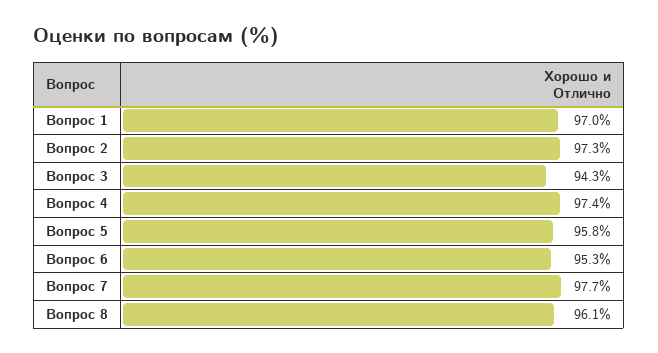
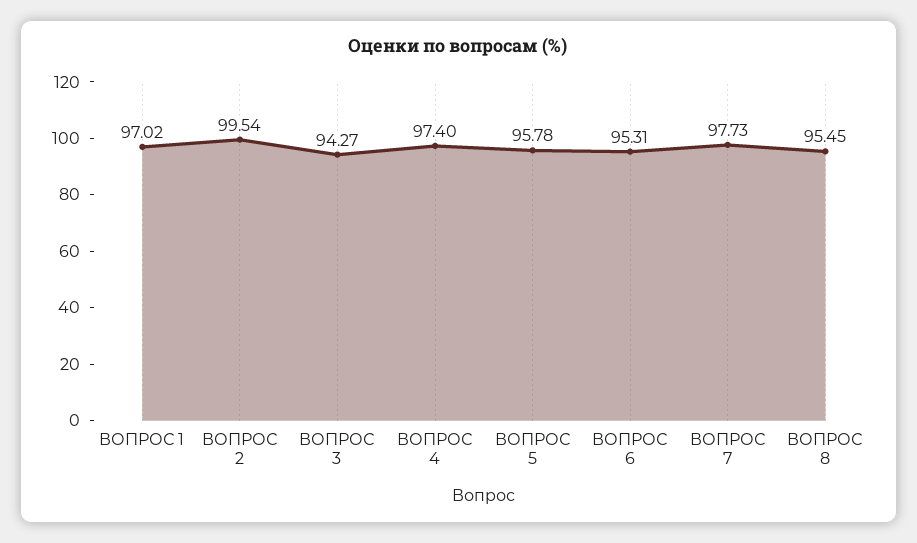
Вопрос 2: 97.3 -> 99.54
Вопрос 8: 96.1 -> 95.45

